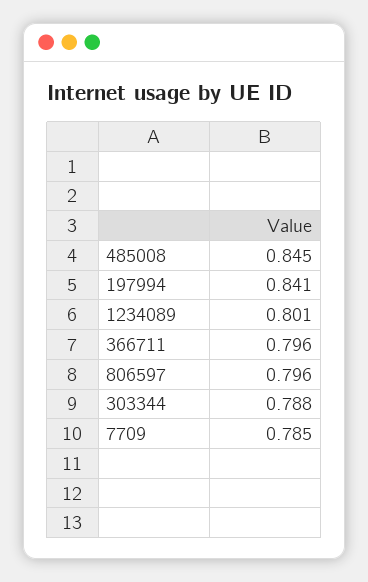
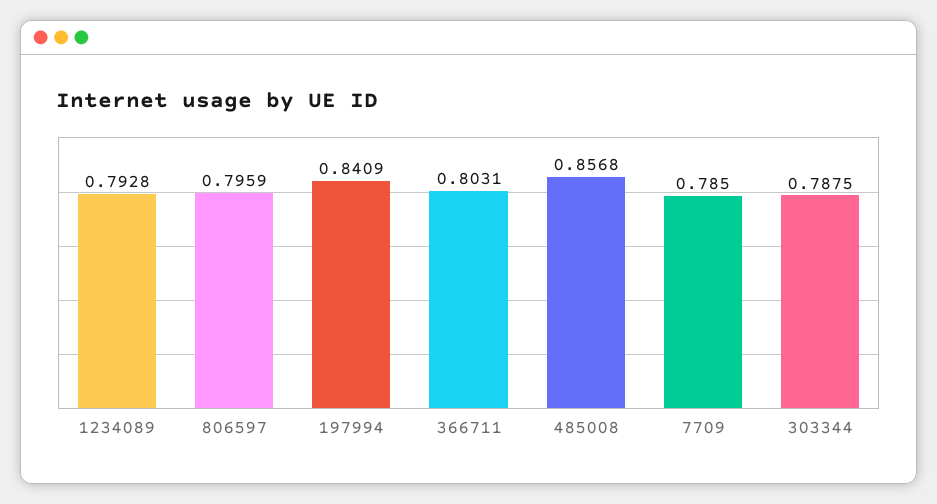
485008: 0.845 -> 0.8568
1234089: 0.801 -> 0.7928
366711: 0.796 -> 0.8031

